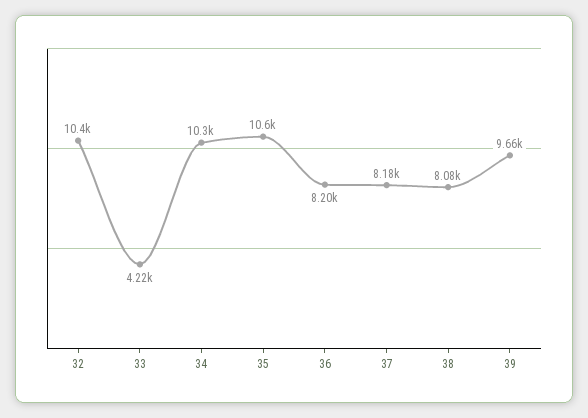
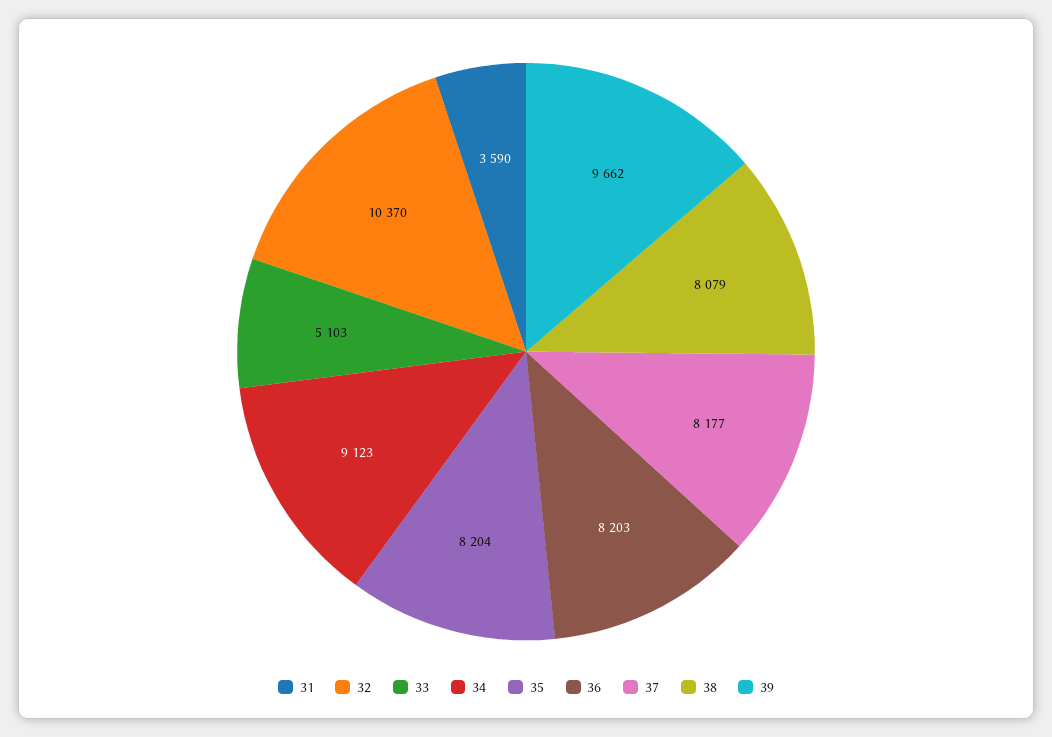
33: 4220 -> 5103
34: 10300 -> 9123
35: 10600 -> 8204
31: none -> 3590

